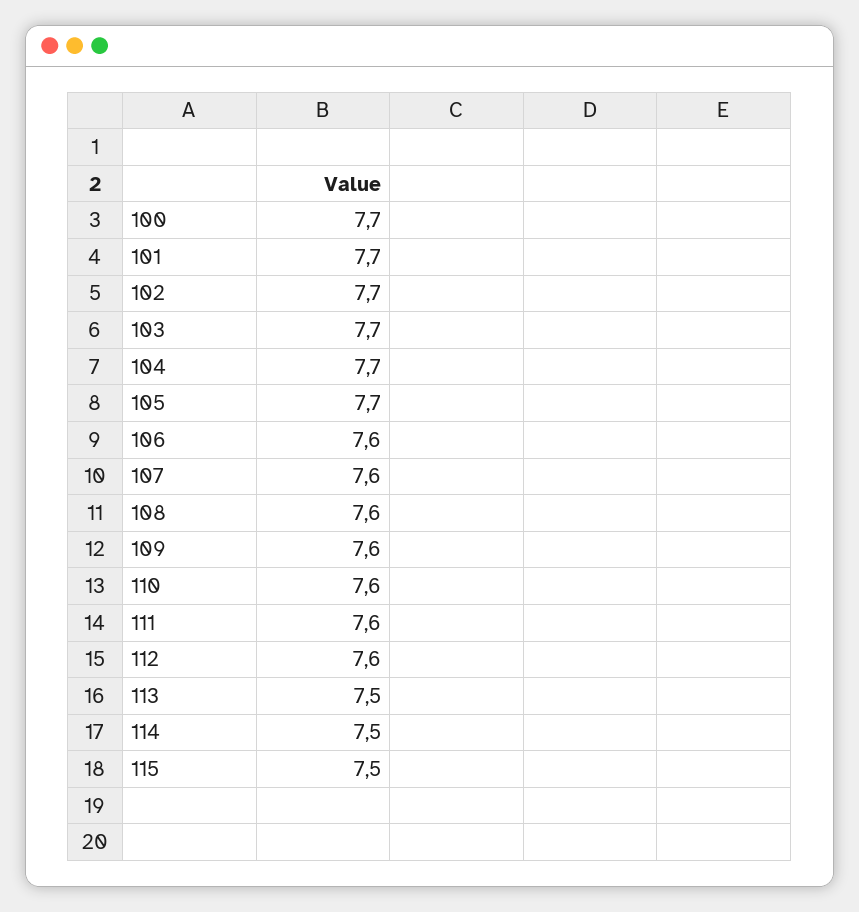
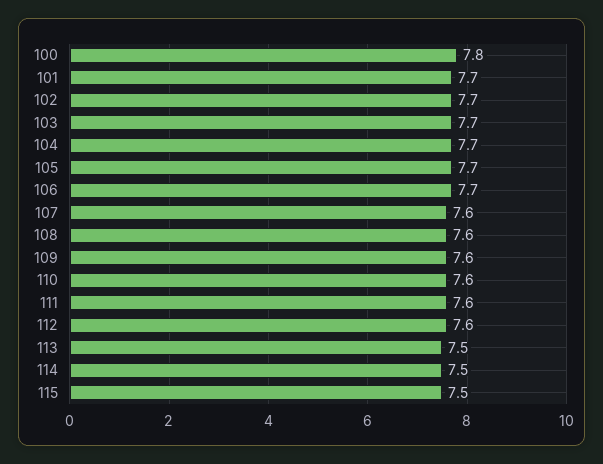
100: 7.7 -> 7.8
106: 7.6 -> 7.7

